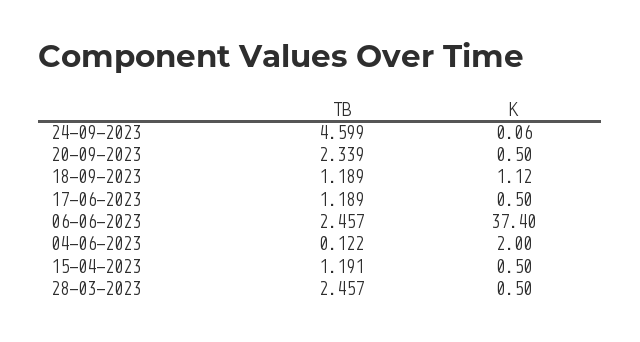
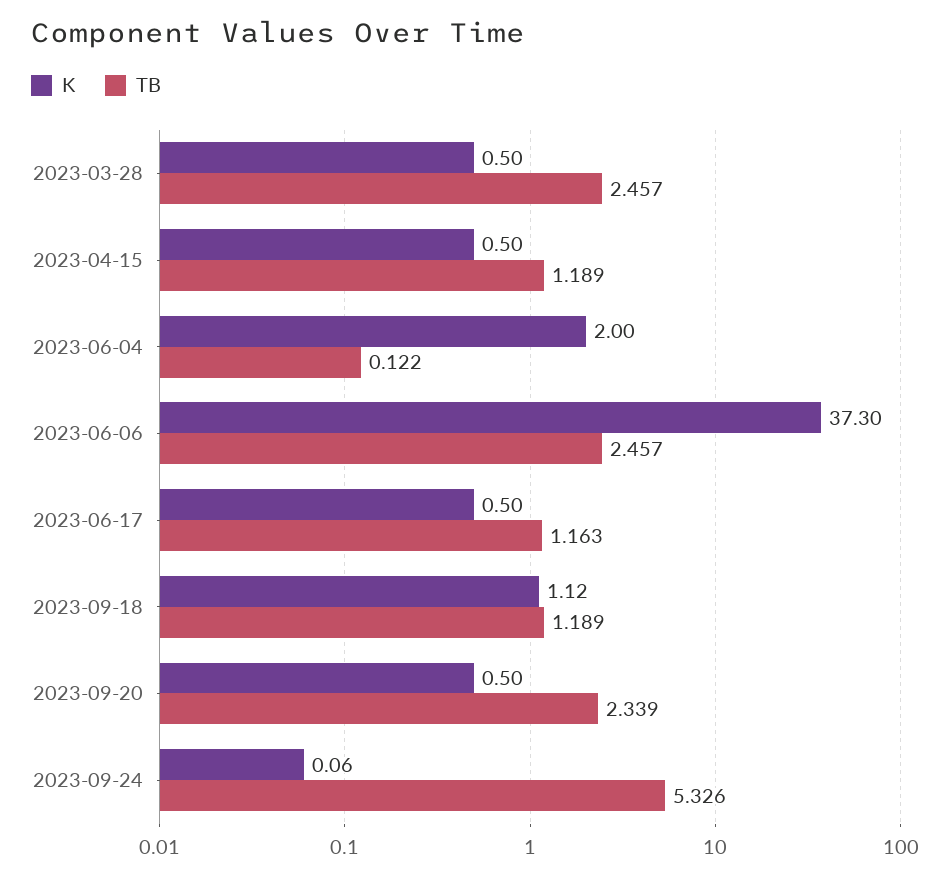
TB, 24-09-2023: 4.599 -> 5.326
TB, 17-06-2023: 1.189 -> 1.163
K, 06-06-2023: 37.4 -> 37.3
TB, 15-04-2023: 1.191 -> 1.189

